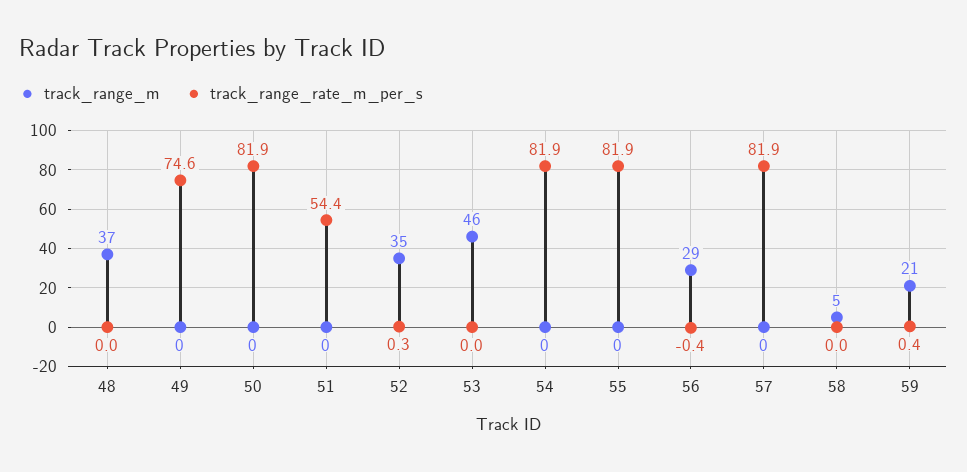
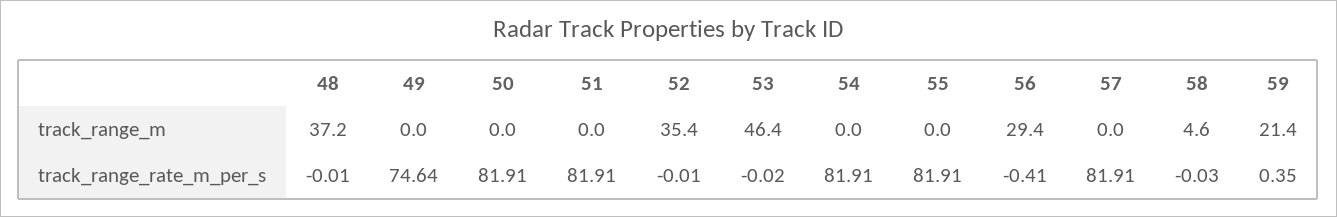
track_range_rate_m_per_s, 51: 54.4 -> 81.91
track_range_rate_m_per_s, 52: 0.3 -> -0.01

